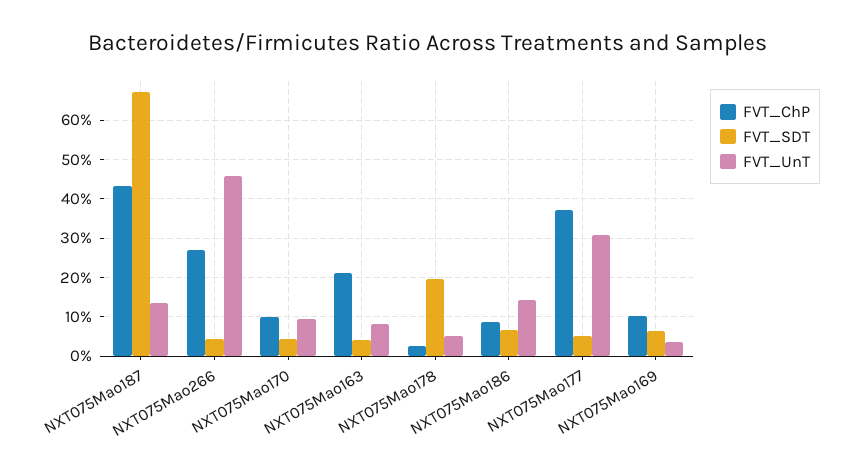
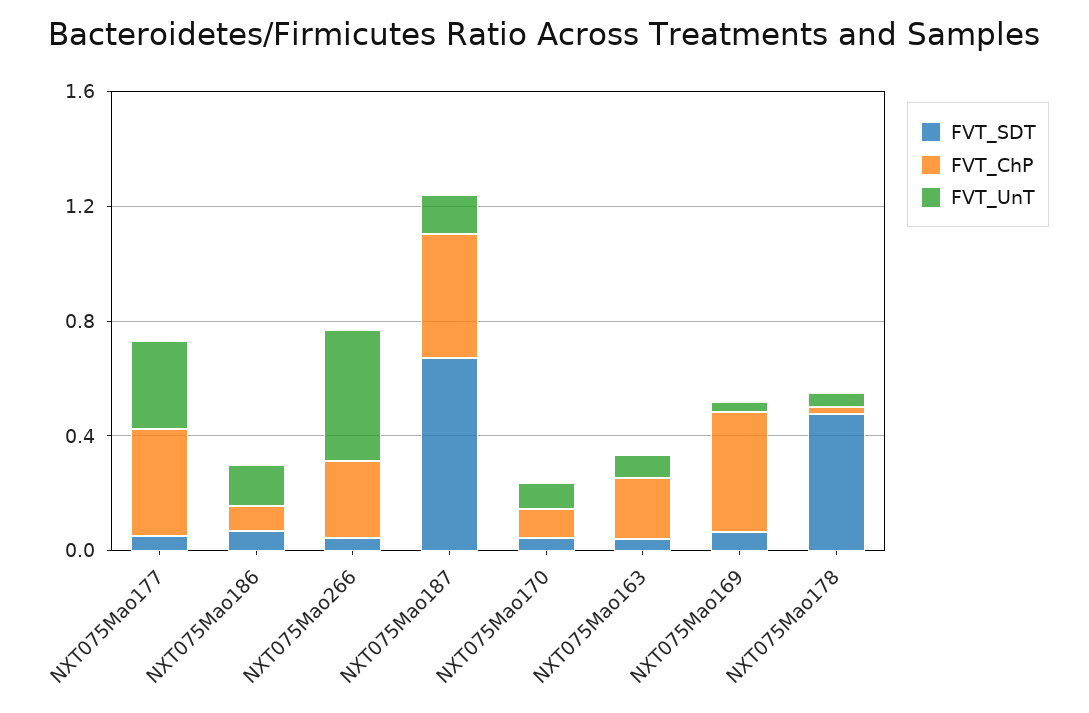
FVT_SDT, NXT075Mao178: 0.2 -> 0.5
FVT_ChP, NXT075Mao169: 0.1 -> 0.4

